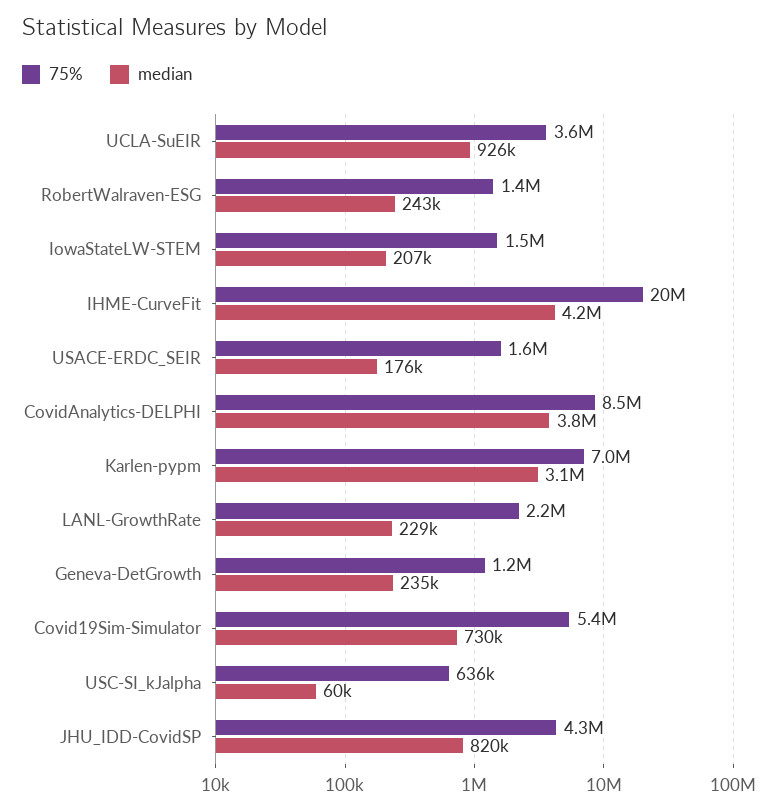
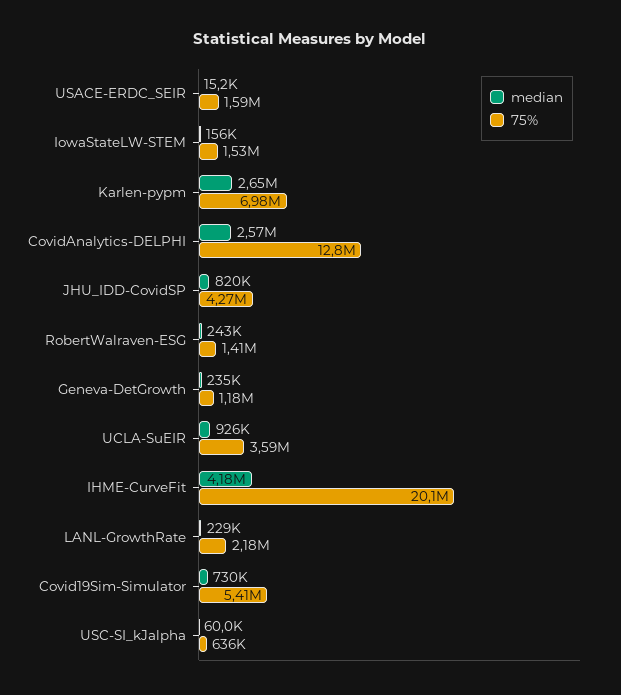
median, IowaStateLW-STEM: 207000 -> 156000
median, USACE-ERDC_SEIR: 176000 -> 15200
75%, CovidAnalytics-DELPHI: 8500000 -> 12800000
median, CovidAnalytics-DELPHI: 3800000 -> 2570000
median, Karlen-pypm: 3100000 -> 2650000

